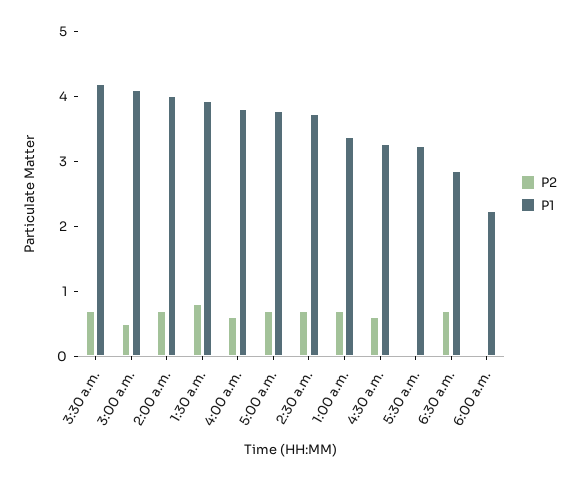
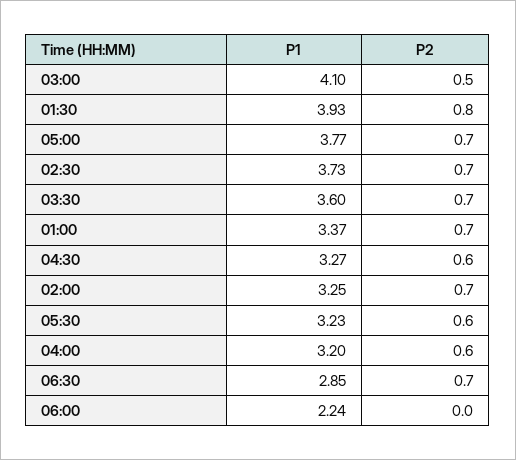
P1, 3:30 a.m.: 4.2 -> 3.6
P1, 2:00 a.m.: 4 -> 3.25
P1, 4:00 a.m.: 3.8 -> 3.2
P2, 5:30 a.m.: 0 -> 0.6

